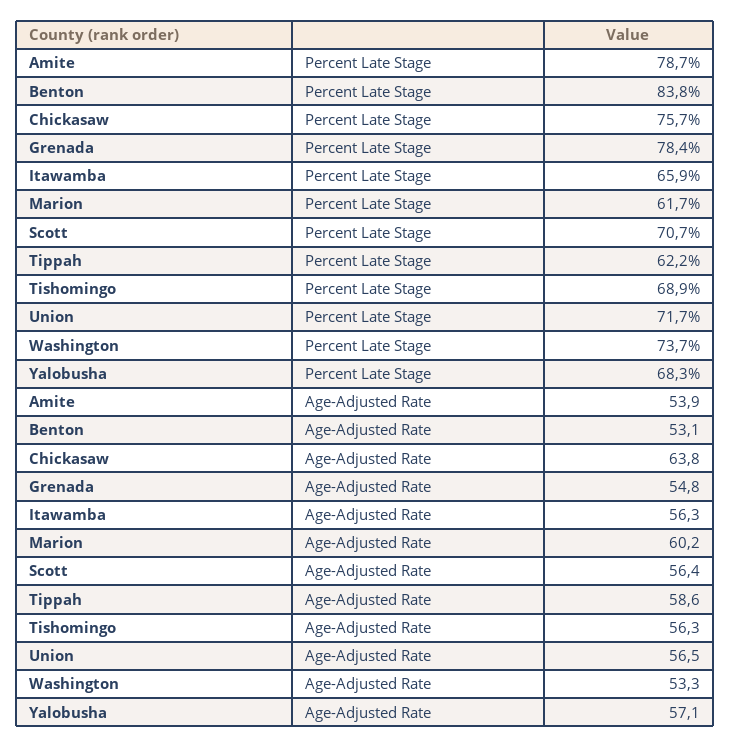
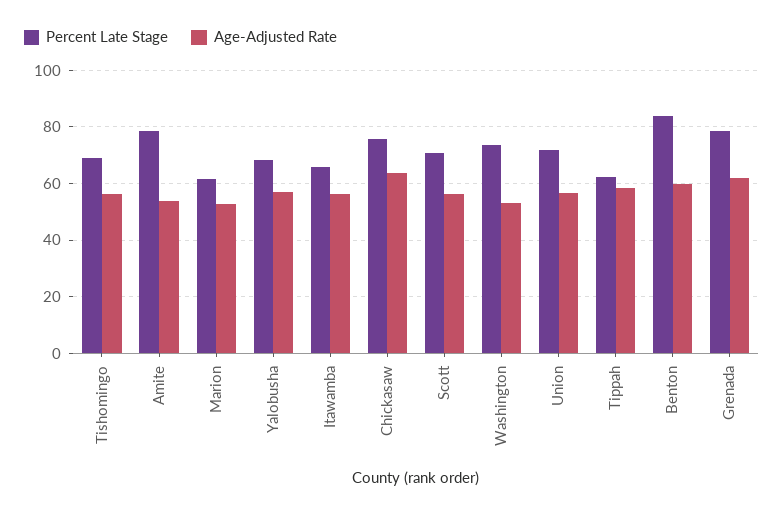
Age-Adjusted Rate, Benton: 53.1 -> 60
Age-Adjusted Rate, Grenada: 54.8 -> 62.5
Age-Adjusted Rate, Marion: 60.2 -> 52.5

